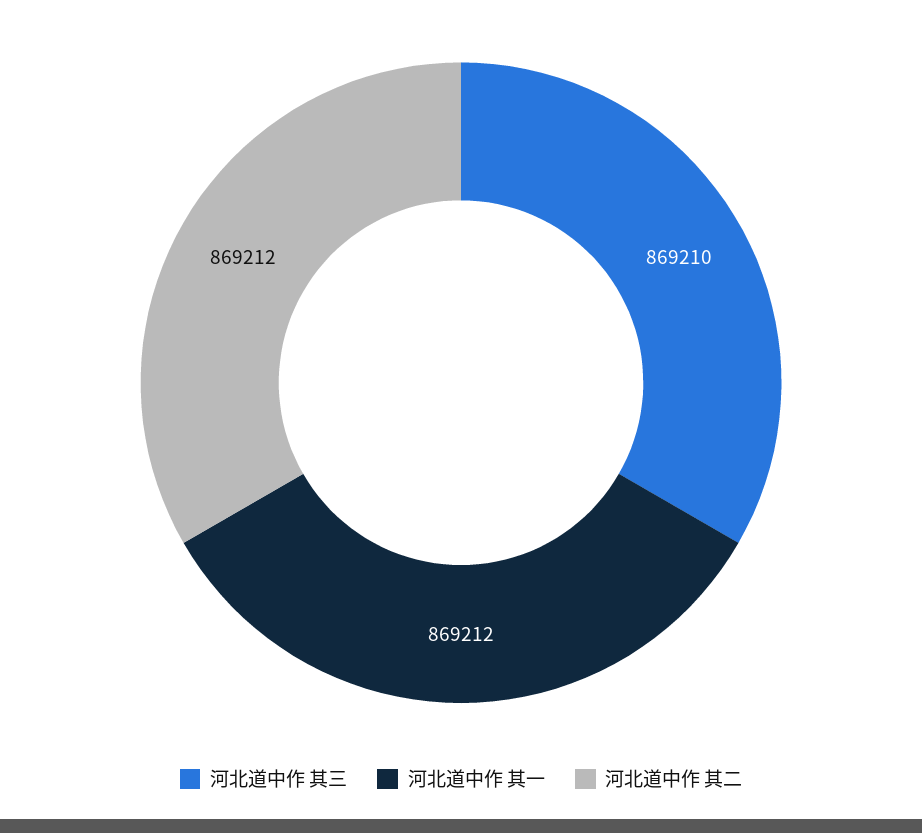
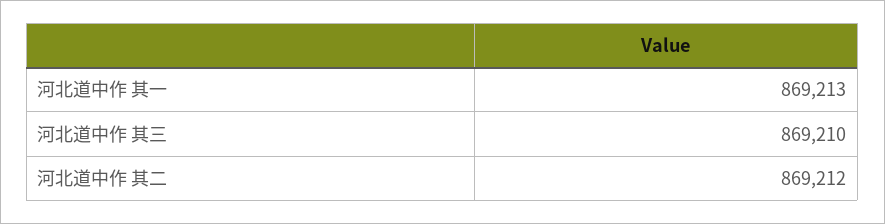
河北道中作 其一: 869212 -> 869213

